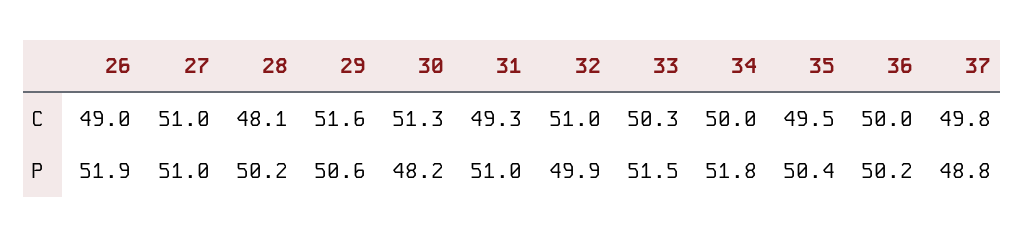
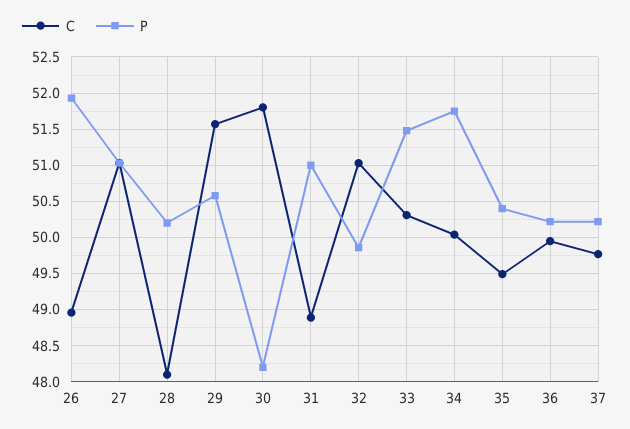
C, 30: 51.3 -> 51.8
C, 31: 49.3 -> 48.9
P, 37: 48.8 -> 50.2

